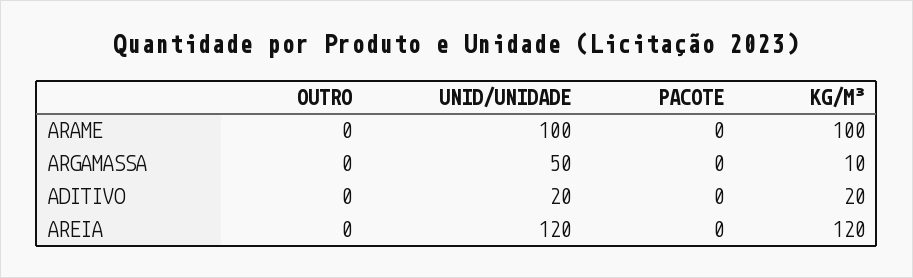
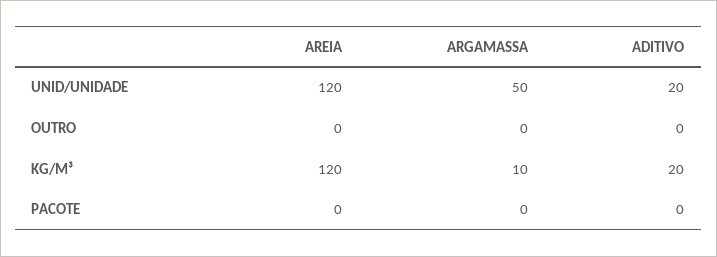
OUTRO, ARAME: 0 -> none
UNID/UNIDADE, ARAME: 100 -> none
PACOTE, ARAME: 0 -> none
KG/M³, ARAME: 100 -> none

